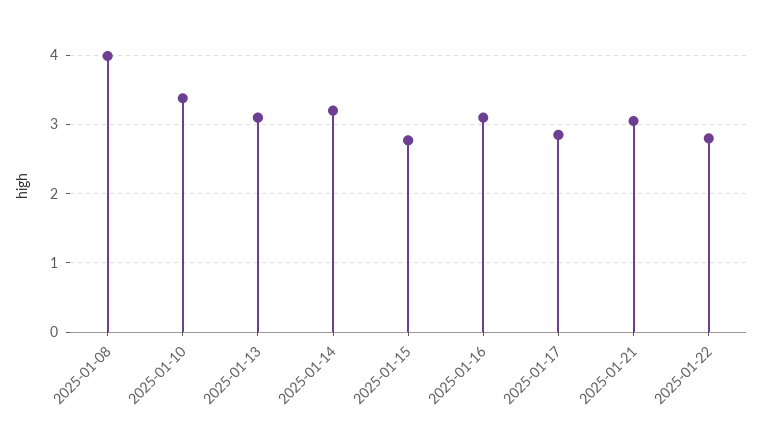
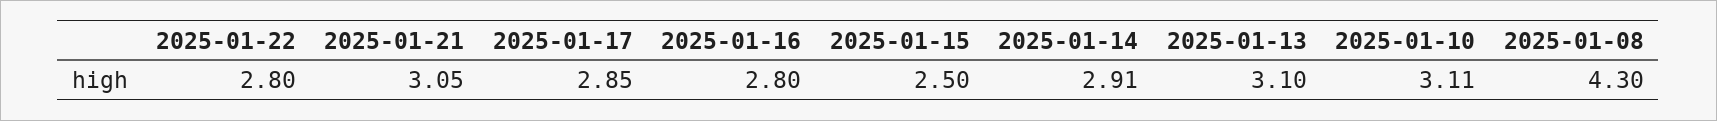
2025-01-08: 4 -> 4.3
2025-01-10: 3.4 -> 3.11
2025-01-14: 3.2 -> 2.91
2025-01-15: 2.8 -> 2.5
2025-01-16: 3.1 -> 2.8

